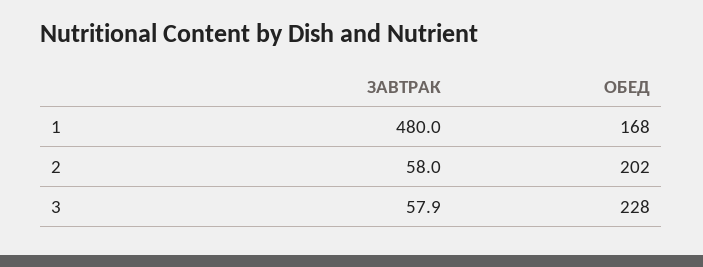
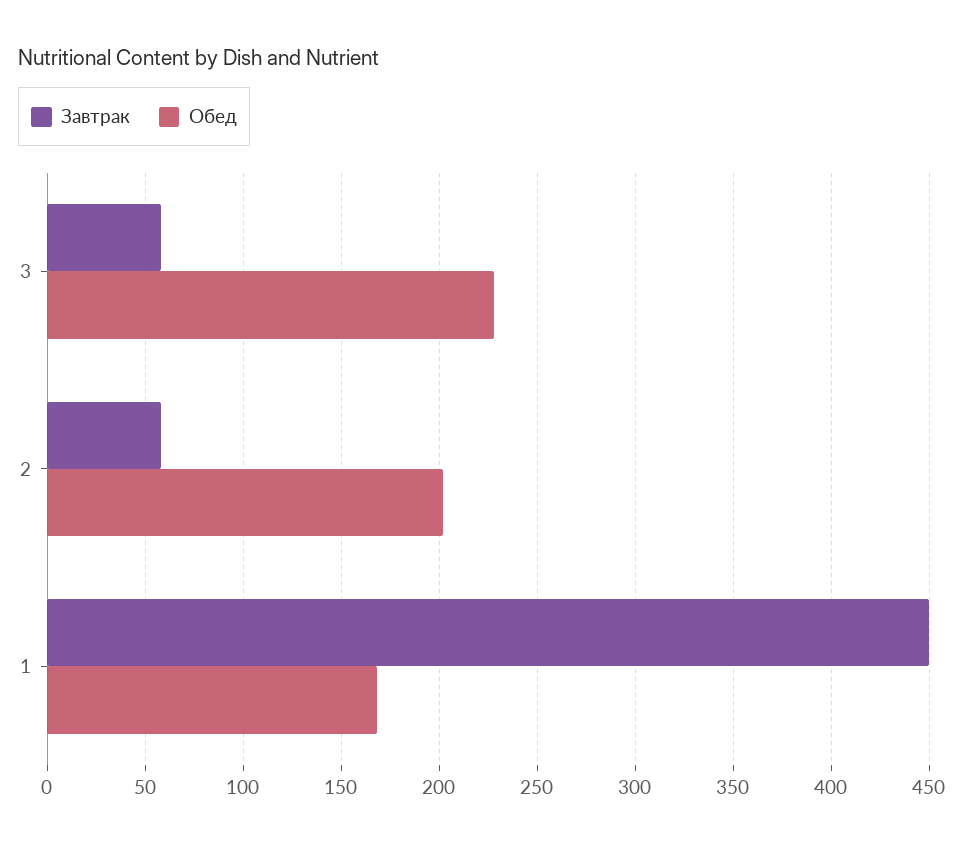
ЗАВТРАК, 1: 480 -> 450

